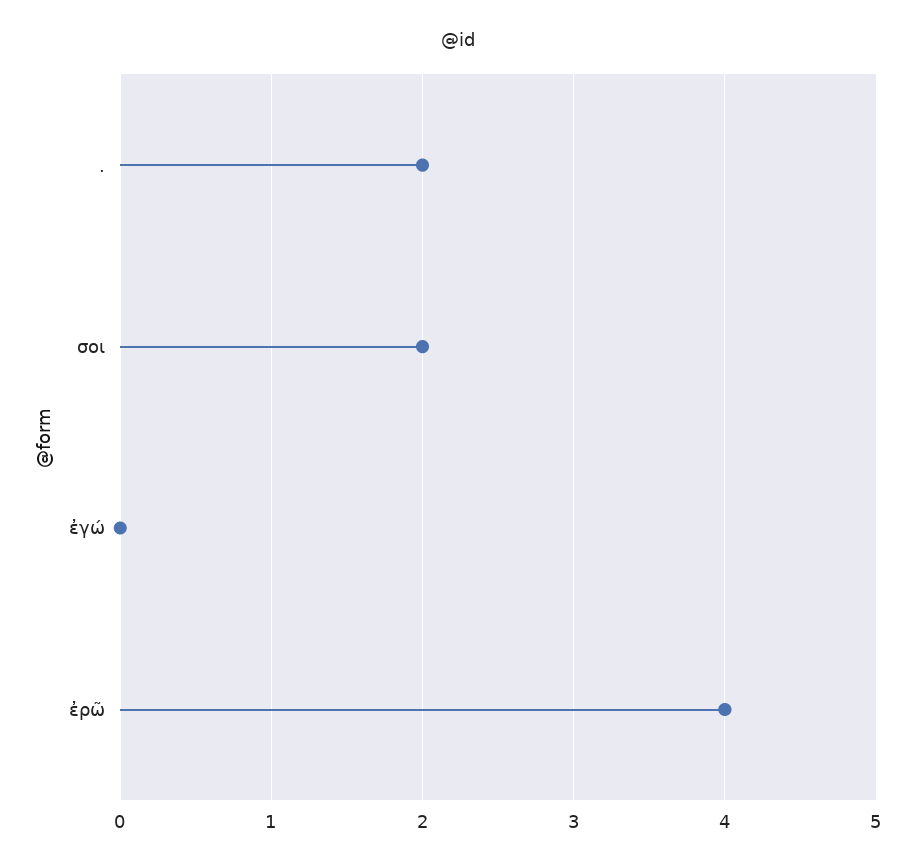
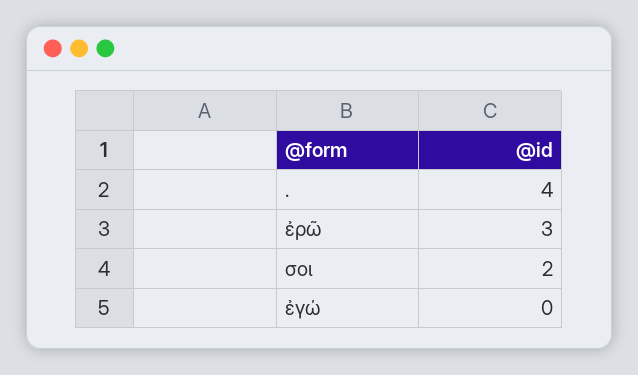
.: 2 -> 4
ἐρῶ: 4 -> 3

